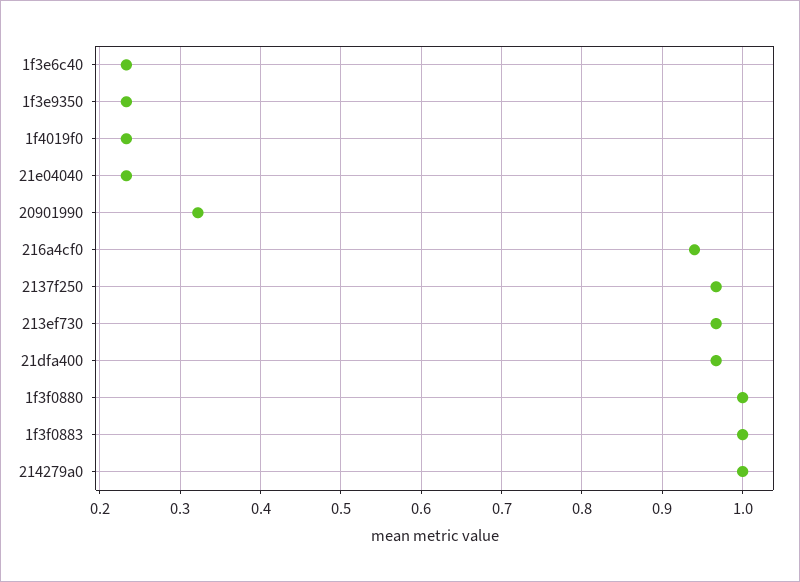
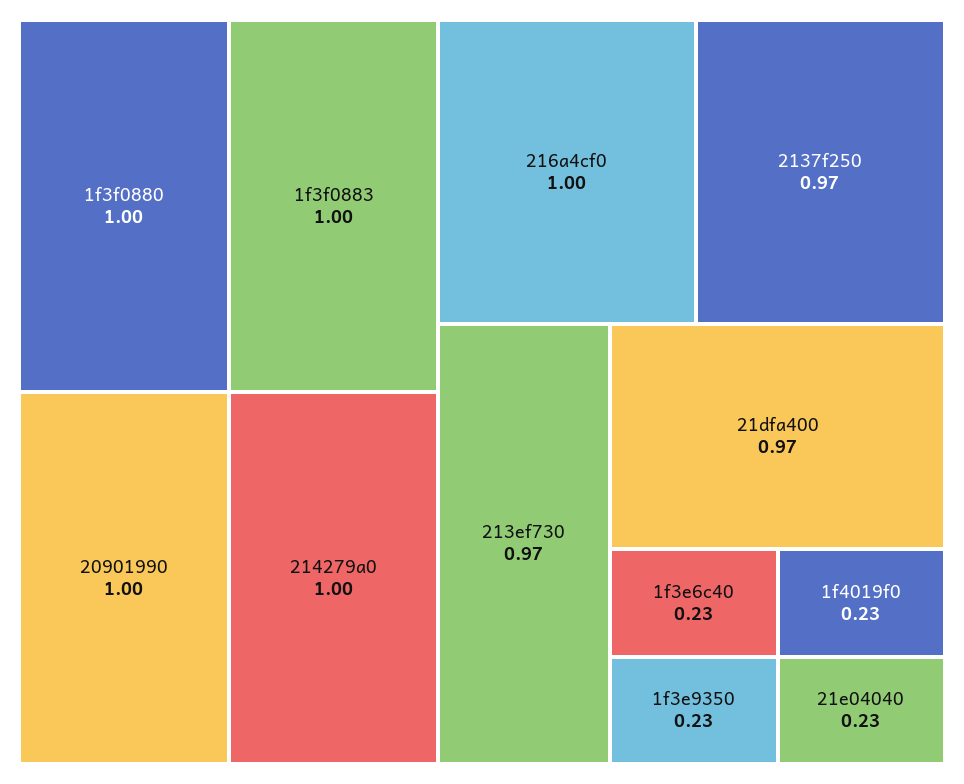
20901990: 0.32 -> 1
216a4cf0: 0.94 -> 1

